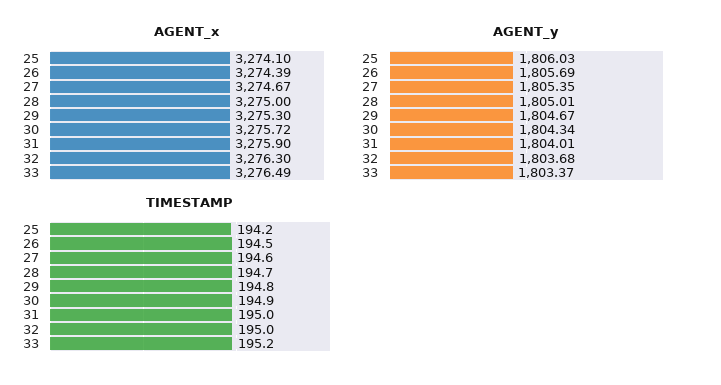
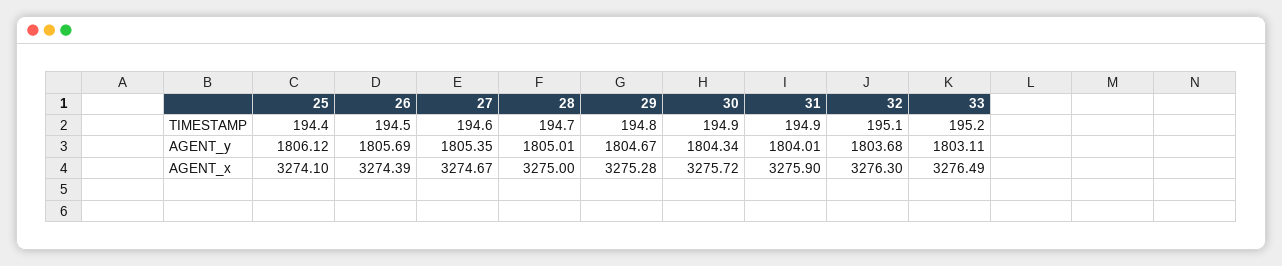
AGENT_x, 29: 3275.3 -> 3275.28
AGENT_y, 25: 1806.03 -> 1806.12
AGENT_y, 33: 1803.37 -> 1803.11
TIMESTAMP, 25: 194.2 -> 194.4
TIMESTAMP, 31: 195 -> 194.9
TIMESTAMP, 32: 195 -> 195.1

